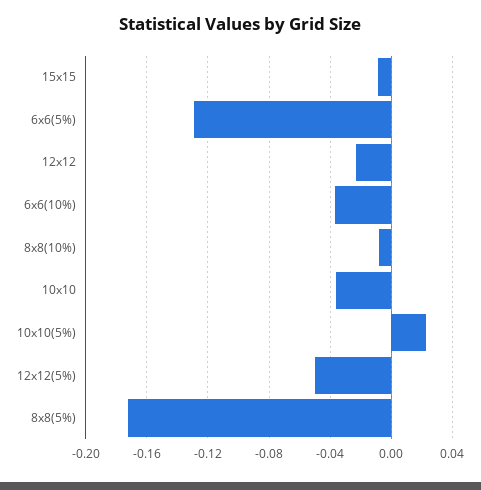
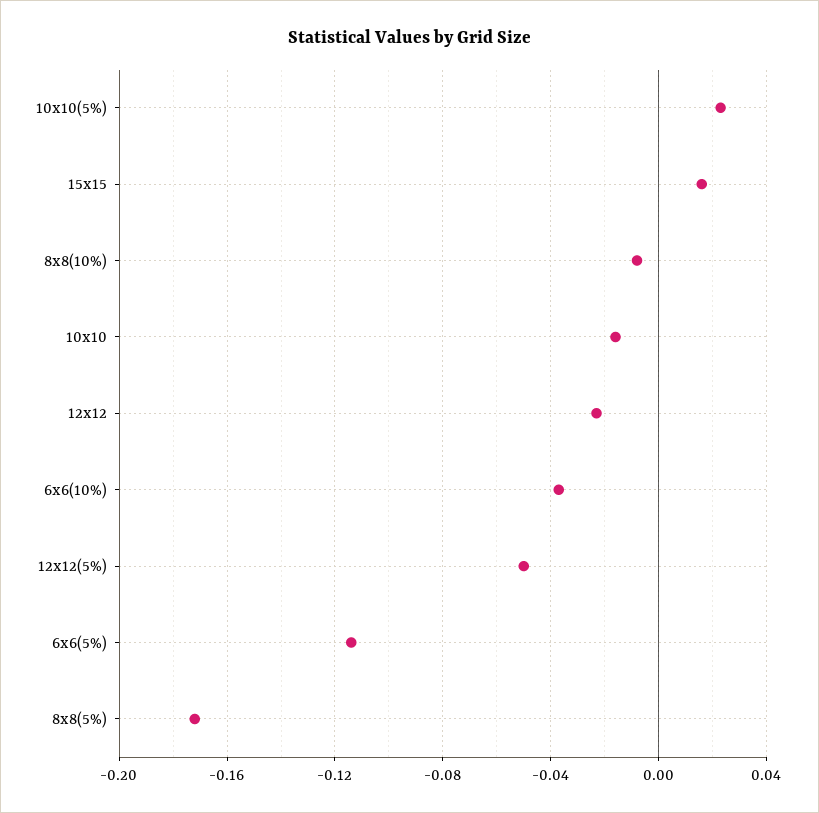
15x15: -0.01 -> 0.015
6x6(5%): -0.13 -> -0.115
10x10: -0.035 -> -0.015

